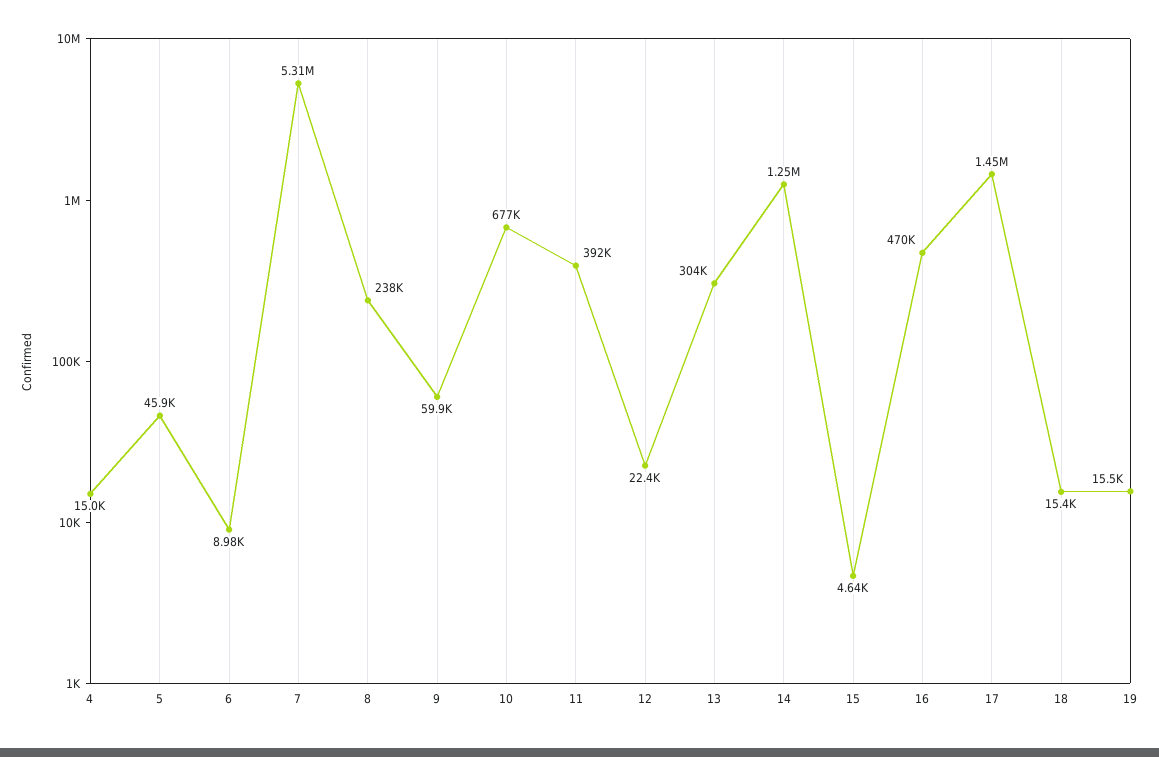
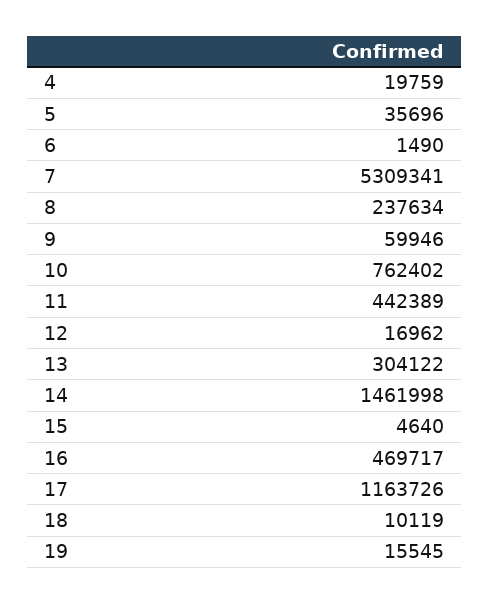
4: 15000 -> 19759
5: 45900 -> 35696
6: 8980 -> 1490
10: 677000 -> 762402
11: 392000 -> 442389
12: 22400 -> 16962
14: 1250000 -> 1461998
17: 1450000 -> 1163726
18: 15400 -> 10119

